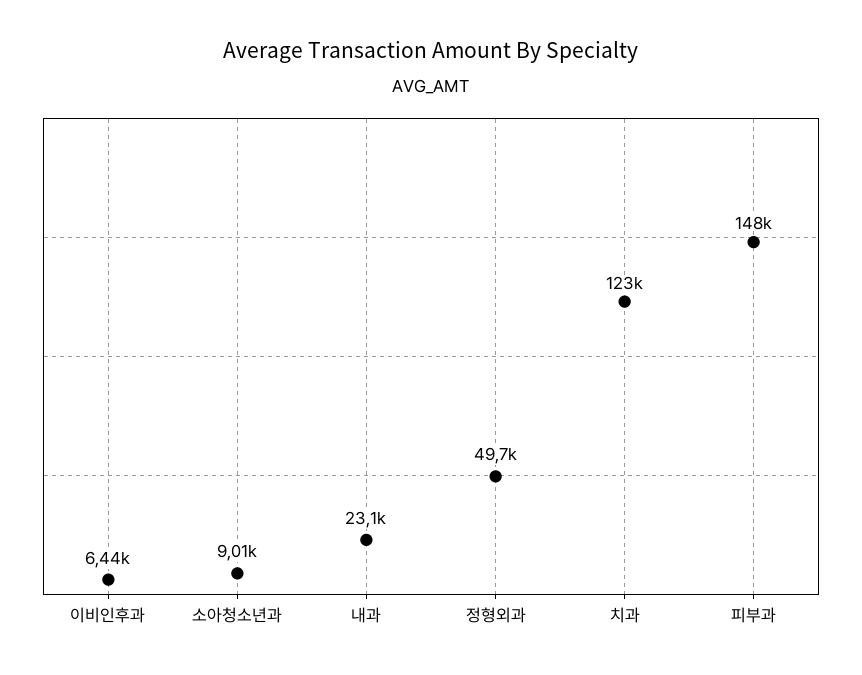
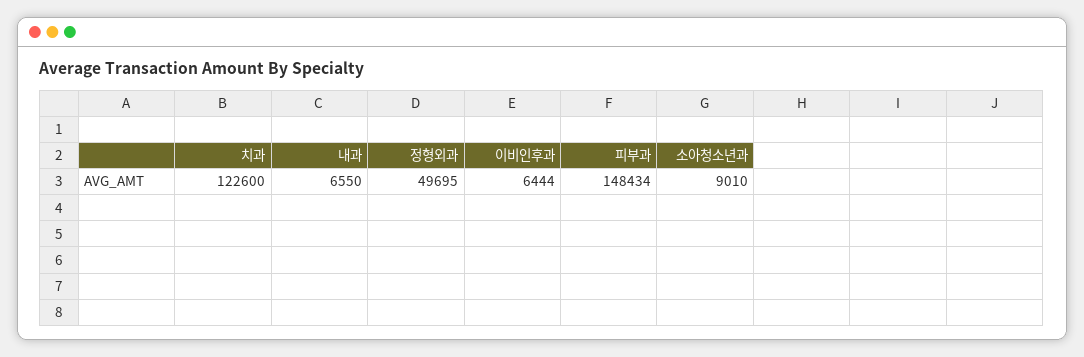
내과: 23100 -> 6550

